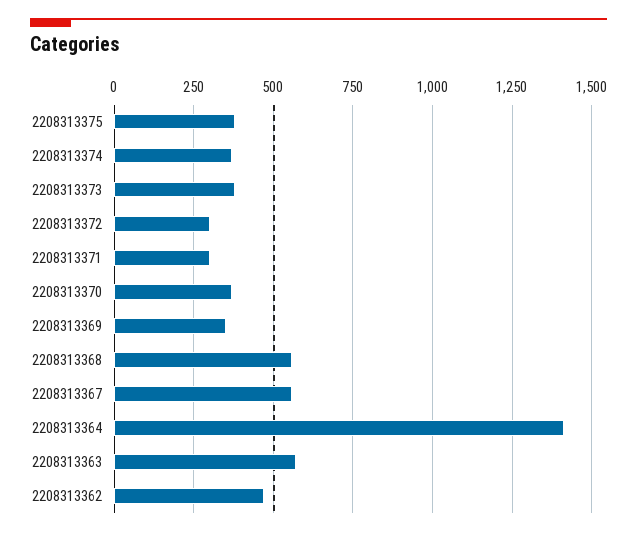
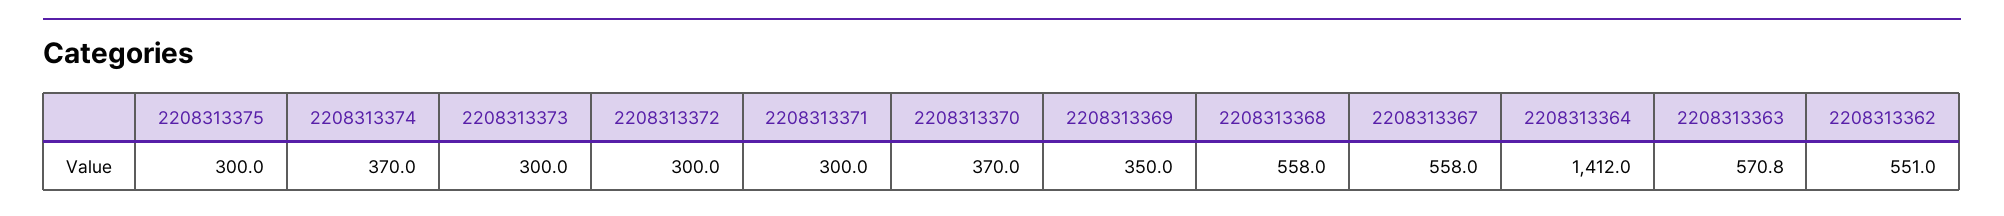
2208313375: 375 -> 300
2208313373: 375 -> 300
2208313362: 475 -> 551

